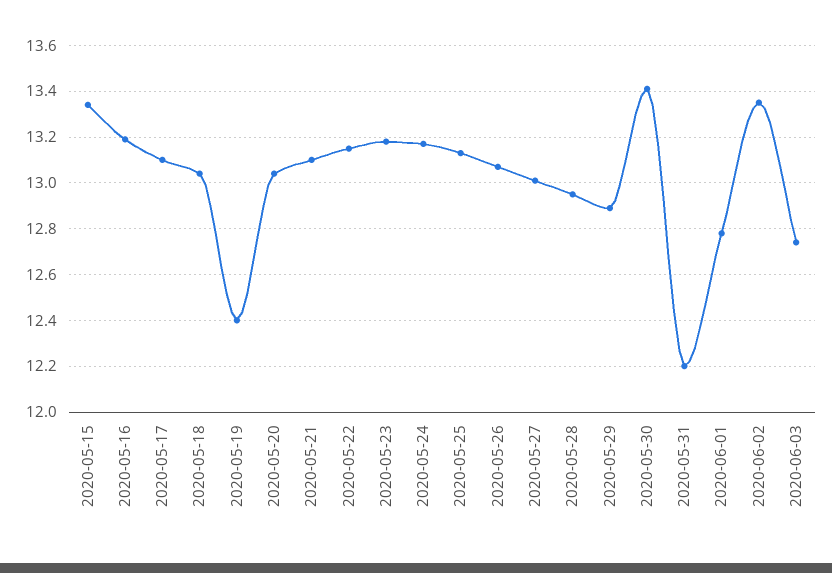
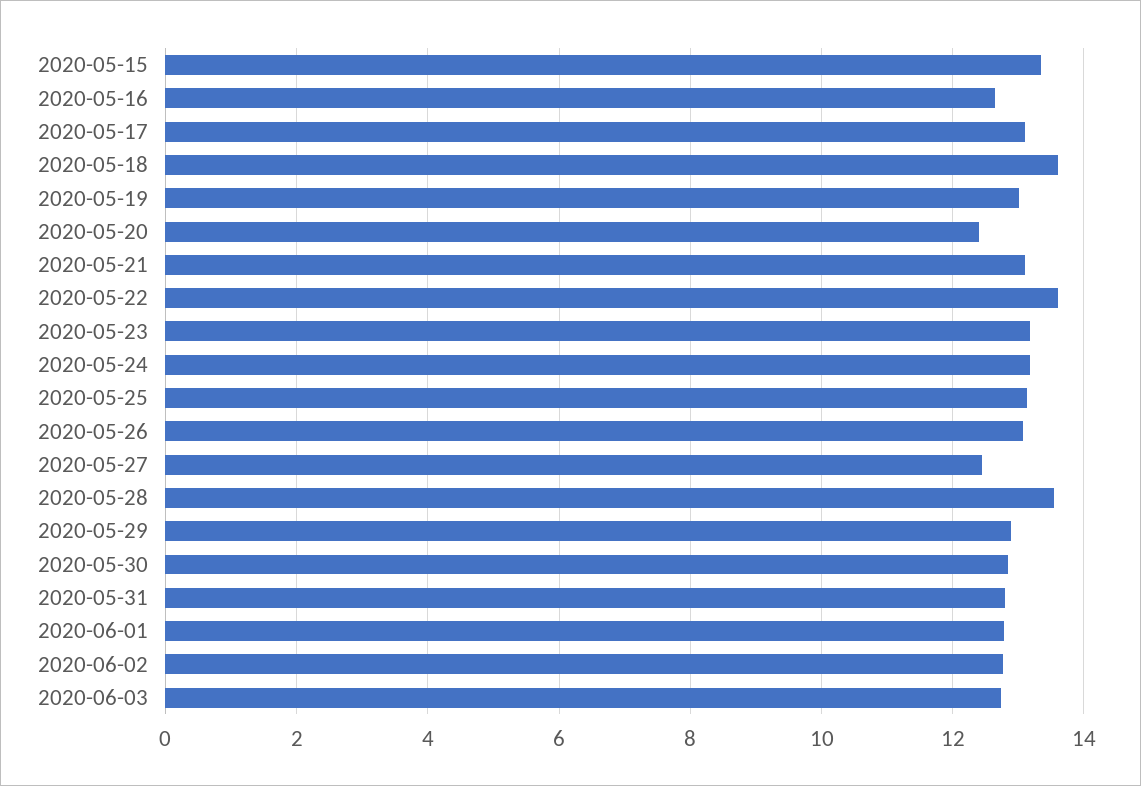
2020-05-16: 13.2 -> 12.6
2020-05-18: 13.05 -> 13.6
2020-05-19: 12.4 -> 13
2020-05-20: 13.05 -> 12.4
2020-05-22: 13.15 -> 13.6
2020-05-27: 13 -> 12.4
2020-05-28: 12.95 -> 13.6
2020-05-30: 13.4 -> 12.8
2020-05-31: 12.2 -> 12.8
2020-06-02: 13.35 -> 12.8

